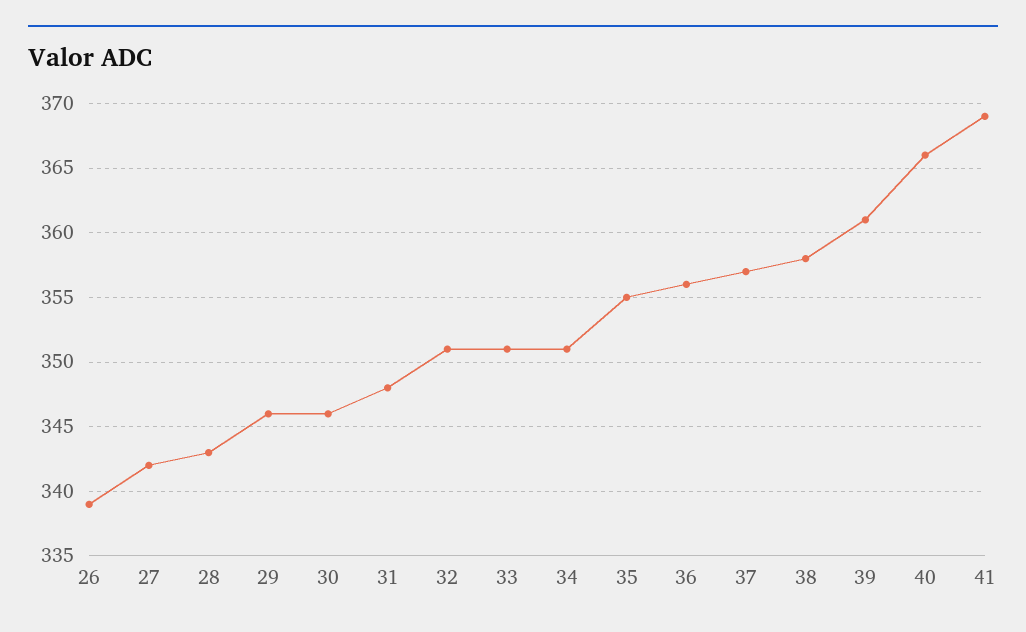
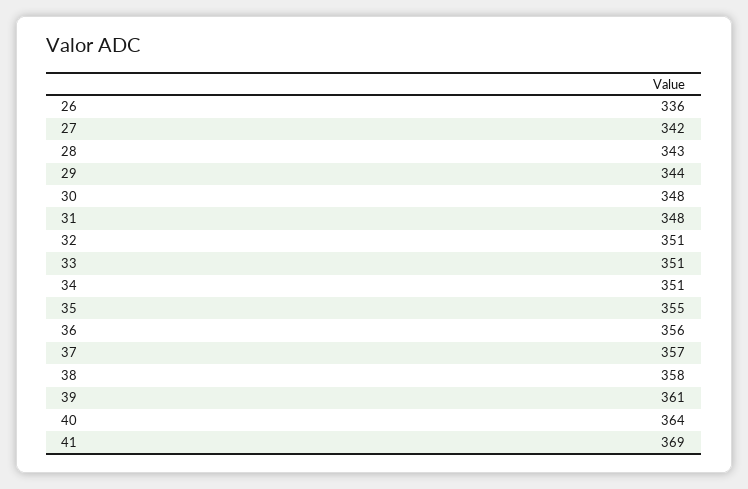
26: 339 -> 336
29: 346 -> 344
30: 346 -> 348
40: 366 -> 364

